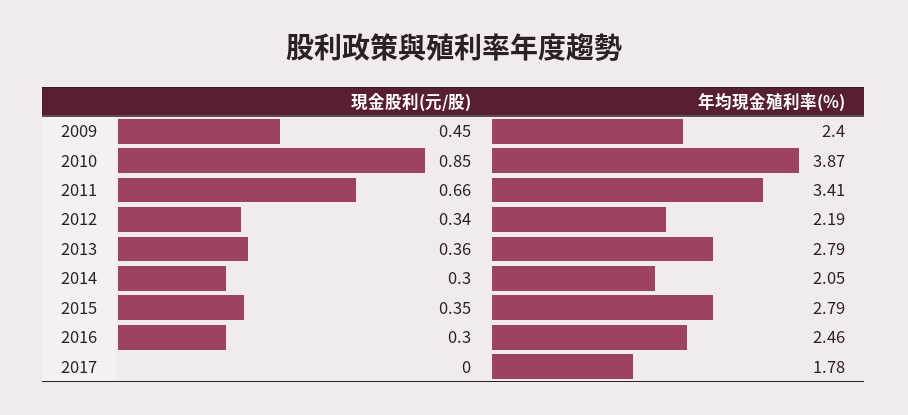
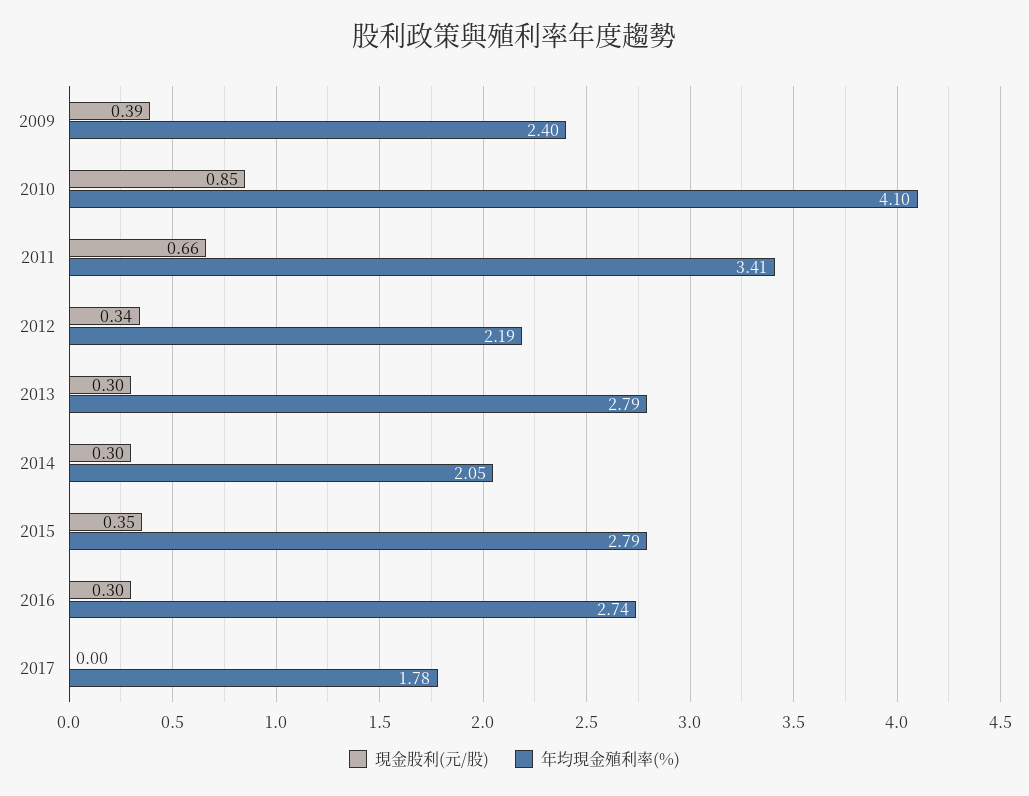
現金股利(元/股), 2009: 0.45 -> 0.39
年均現金殖利率(%), 2010: 3.87 -> 4.1
現金股利(元/股), 2013: 0.36 -> 0.3
年均現金殖利率(%), 2016: 2.46 -> 2.74

